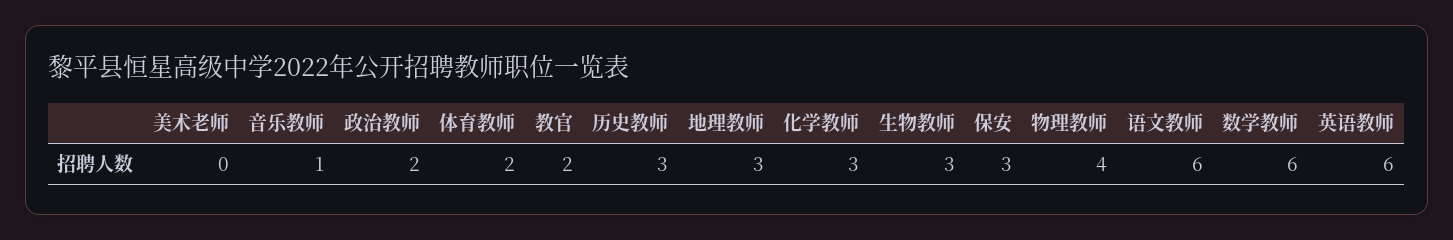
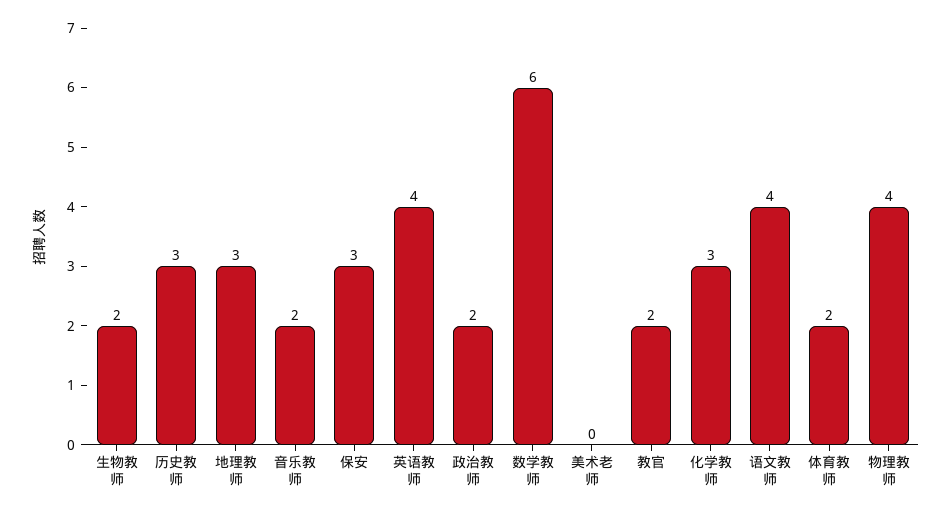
音乐教师: 1 -> 2
生物教师: 3 -> 2
语文教师: 6 -> 4
英语教师: 6 -> 4

